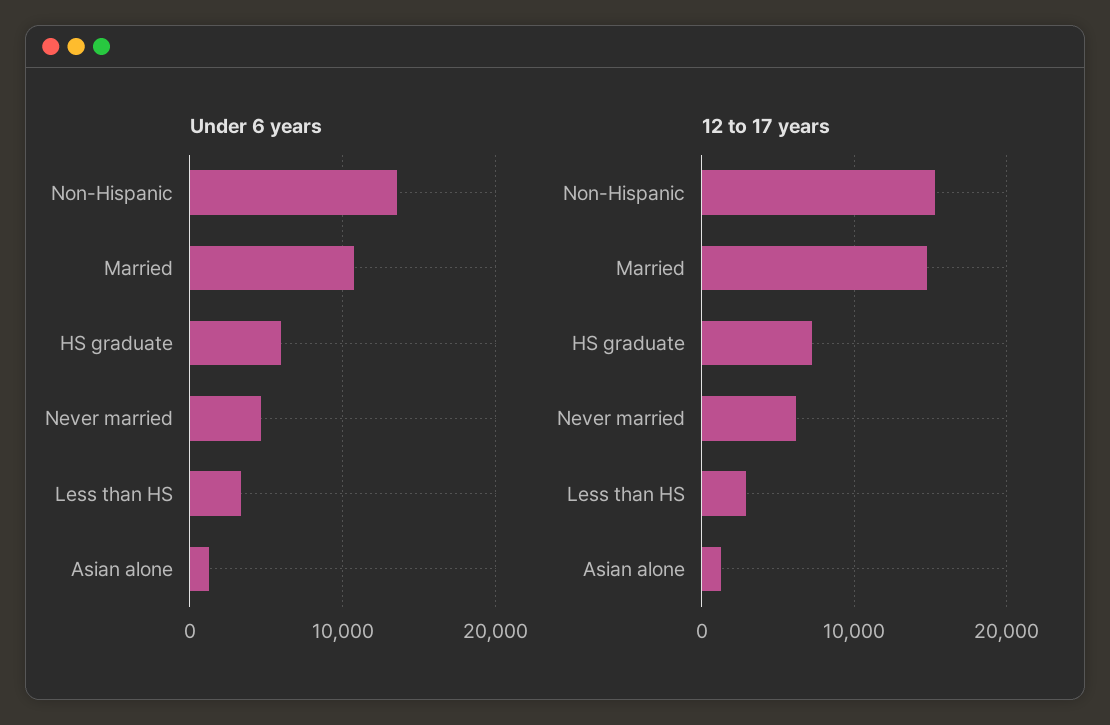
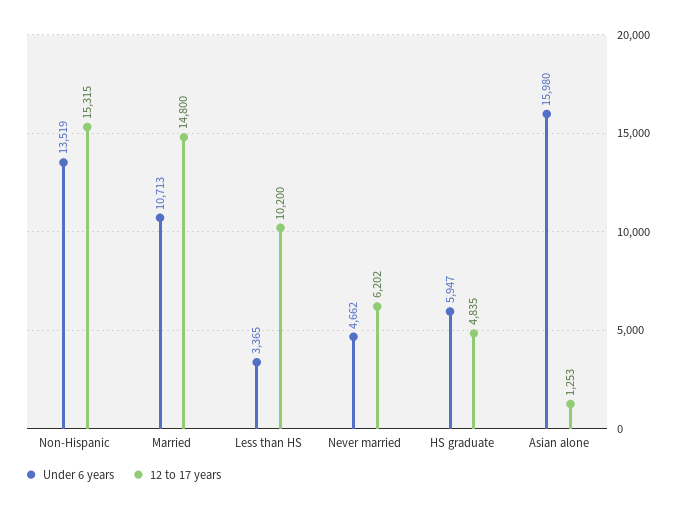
Under 6 years, Asian alone: 1000 -> 15980
12 to 17 years, HS graduate: 7000 -> 4835
12 to 17 years, Less than HS: 3000 -> 10200

